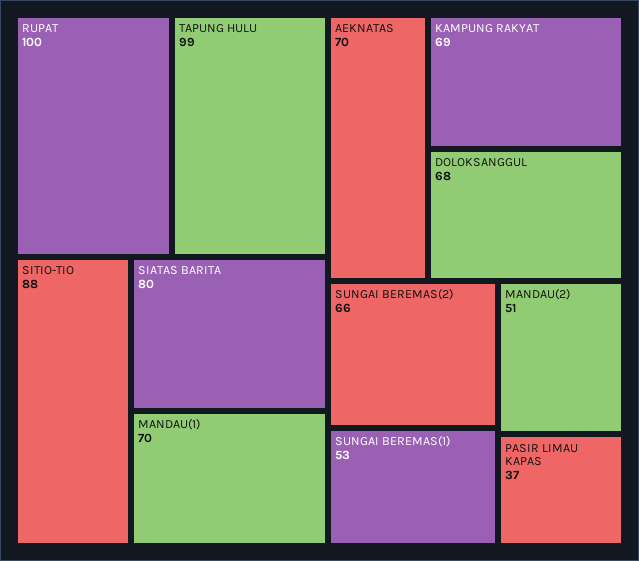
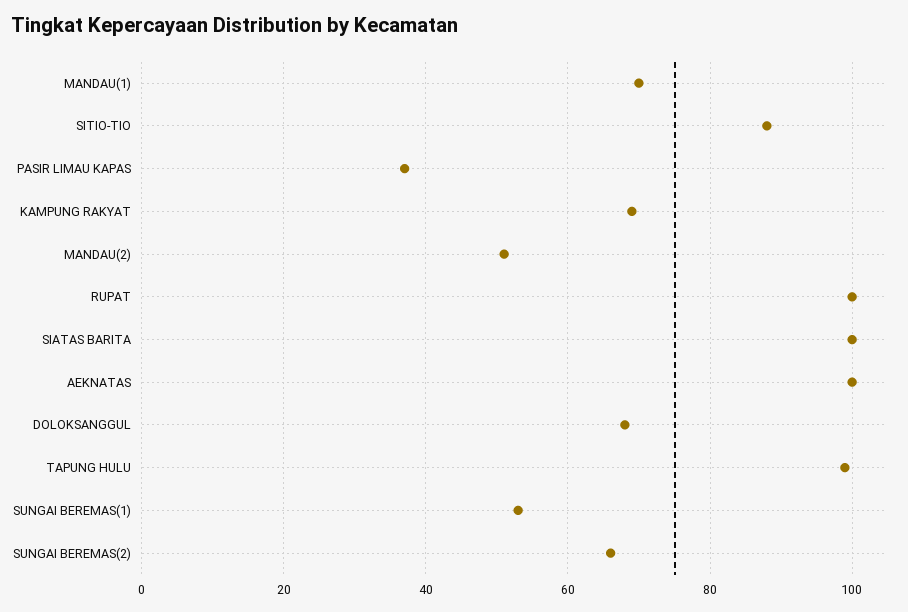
SIATAS BARITA: 80 -> 100
AEKNATAS: 70 -> 100

